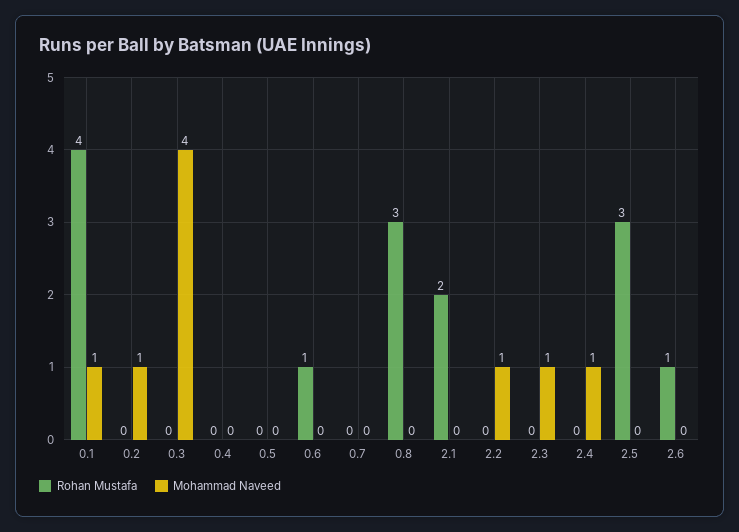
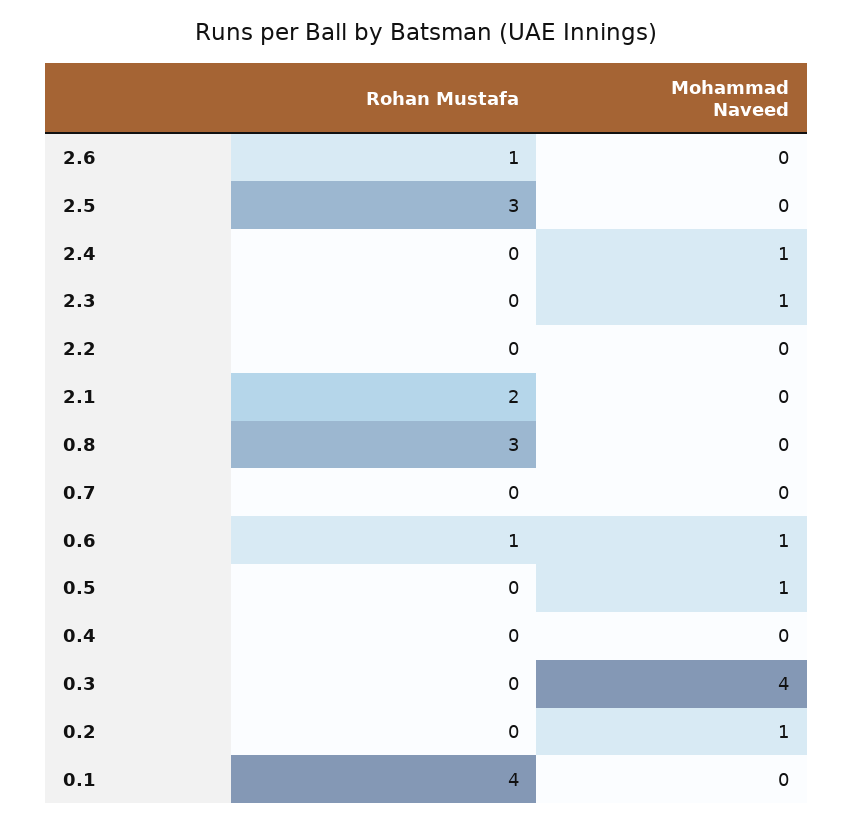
Mohammad Naveed, 0.1: 1 -> 0
Mohammad Naveed, 0.5: 0 -> 1
Mohammad Naveed, 0.6: 0 -> 1
Mohammad Naveed, 2.2: 1 -> 0

